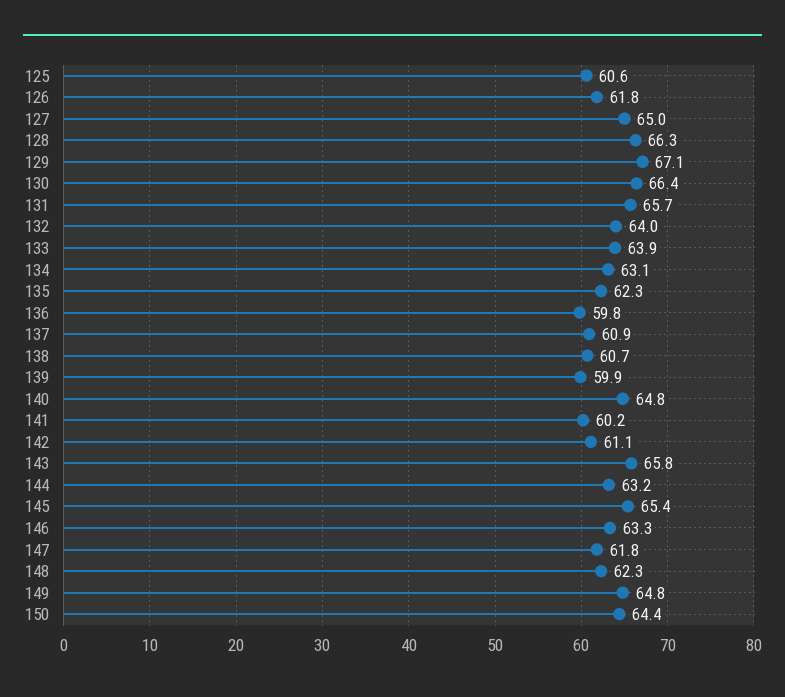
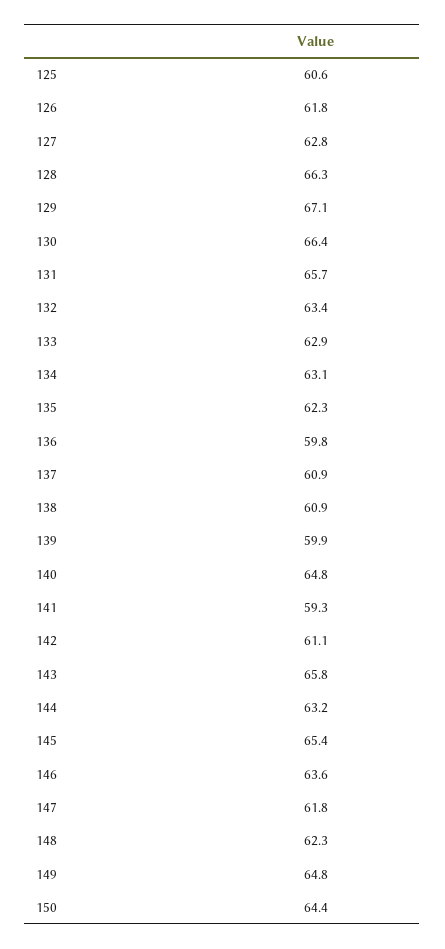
127: 65 -> 62.8
132: 64 -> 63.4
133: 63.9 -> 62.9
138: 60.7 -> 60.9
141: 60.2 -> 59.3
146: 63.3 -> 63.6

